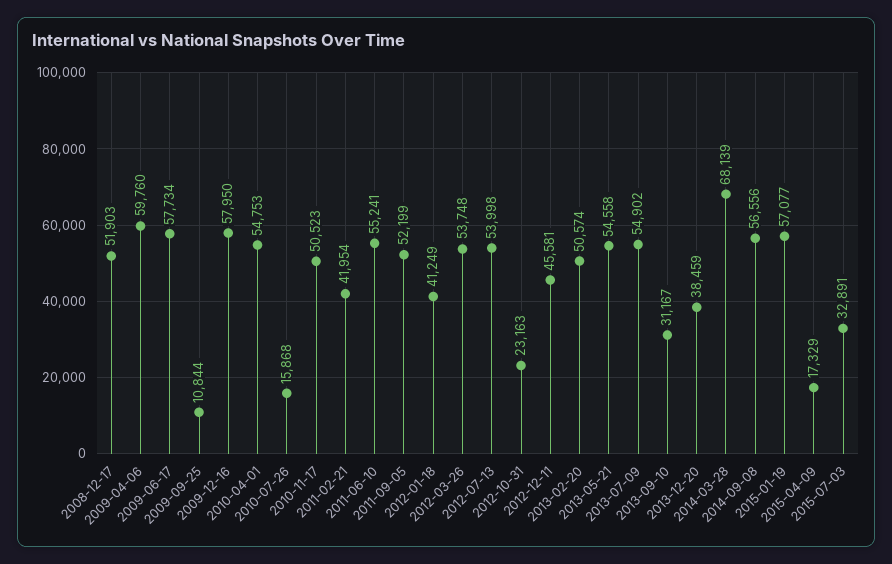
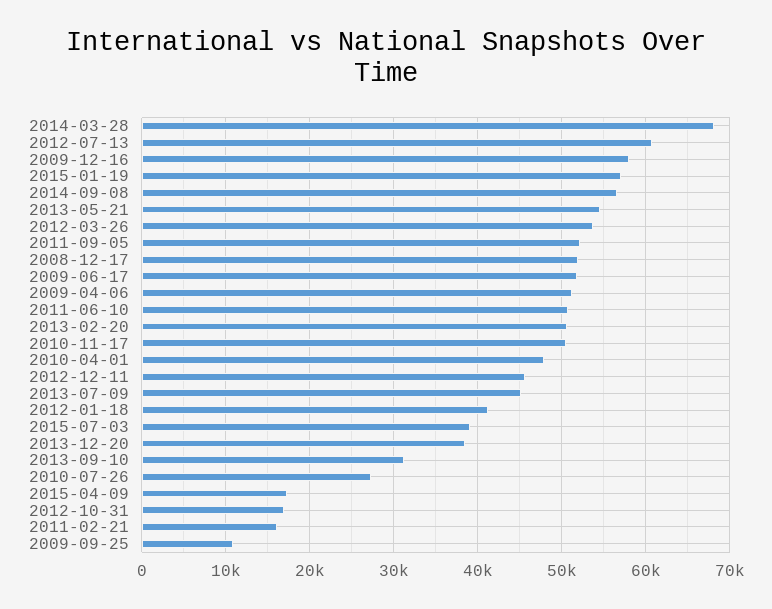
2009-04-06: 59760 -> 51000
2009-06-17: 57734 -> 52000
2010-04-01: 54753 -> 48000
2010-07-26: 15868 -> 27000
2011-02-21: 41954 -> 16000
2011-06-10: 55241 -> 51000
2012-07-13: 53998 -> 61000
2012-10-31: 23163 -> 17000
2013-07-09: 54902 -> 45000
2015-07-03: 32891 -> 39000

